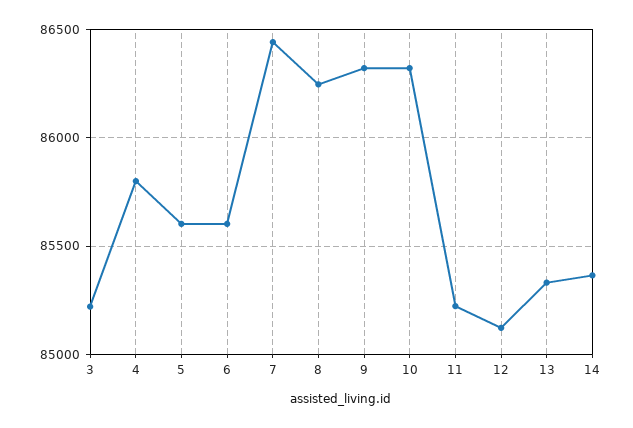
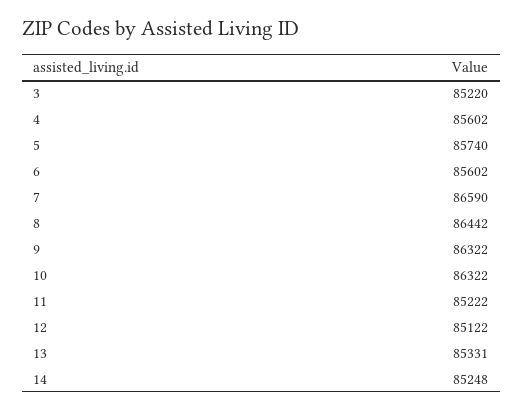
4: 85800 -> 85602
5: 85600 -> 85740
7: 86450 -> 86590
8: 86250 -> 86442
14: 85350 -> 85248

